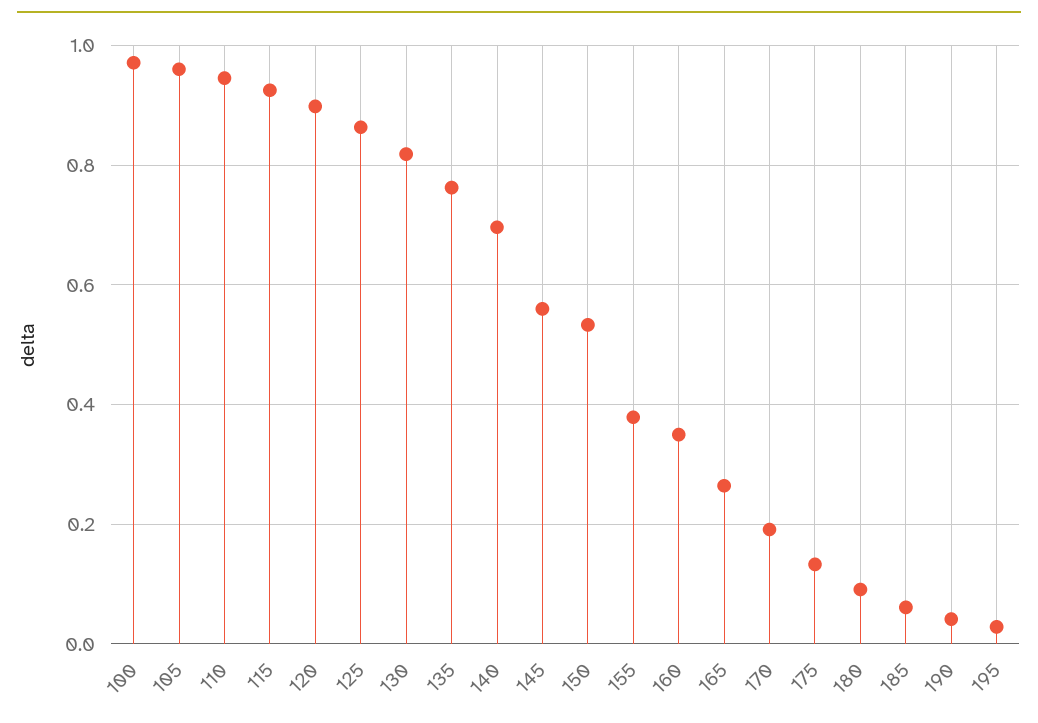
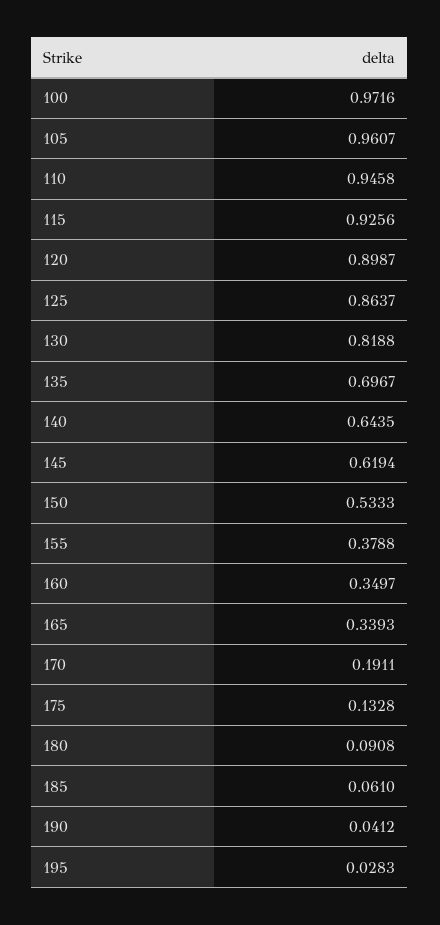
135: 0.76 -> 0.6967
140: 0.7 -> 0.6435
145: 0.56 -> 0.6194
165: 0.26 -> 0.3393

